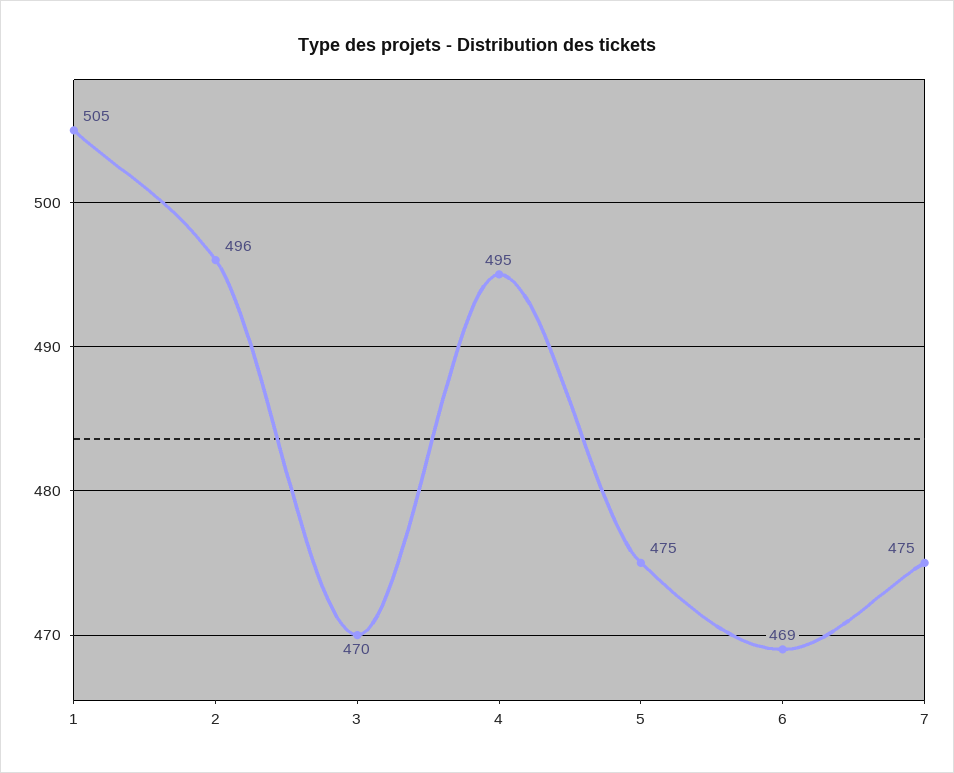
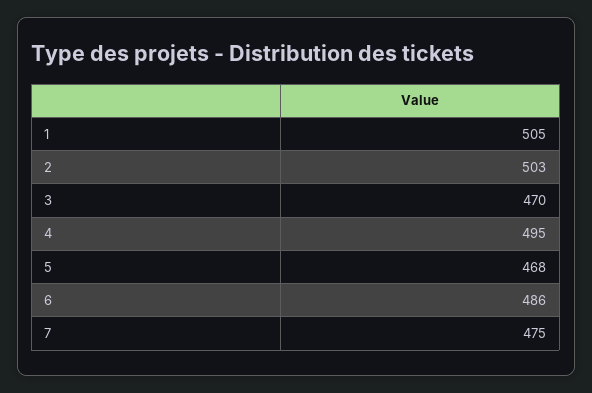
2: 496 -> 503
5: 475 -> 468
6: 469 -> 486

